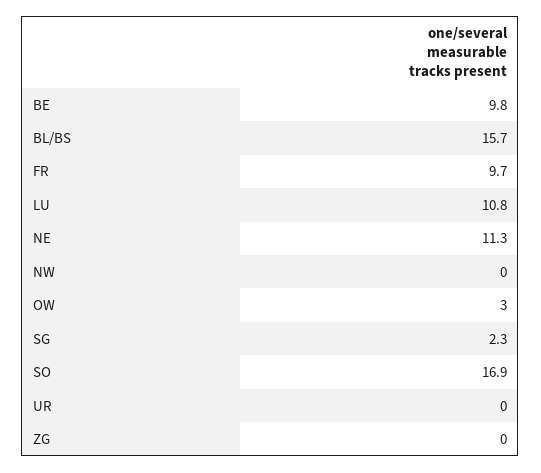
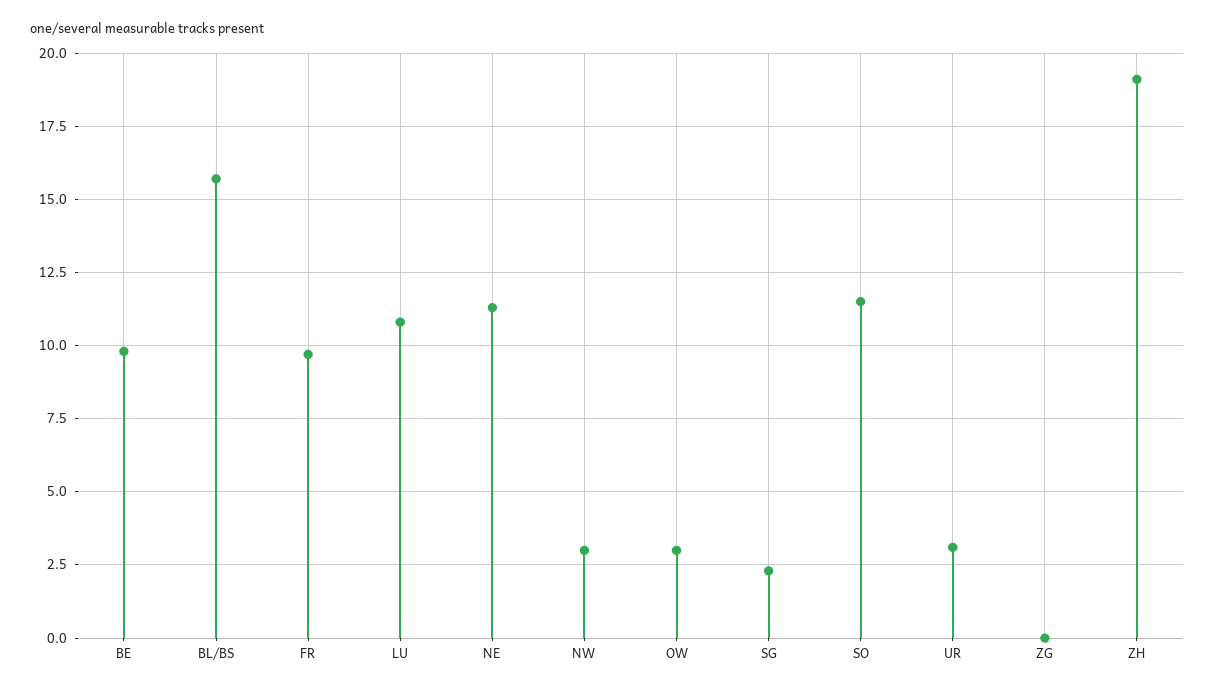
NW: 0 -> 3
SO: 16.9 -> 11.5
UR: 0 -> 3
ZH: none -> 19

